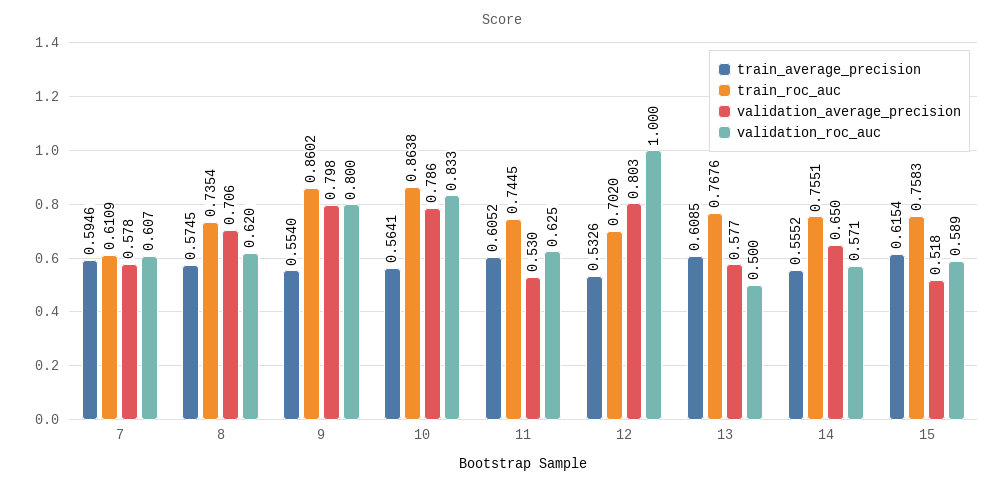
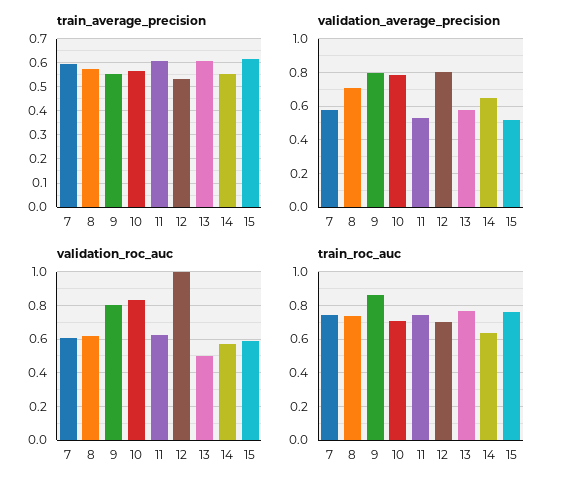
train_roc_auc, 7: 0.6109 -> 0.75
train_roc_auc, 10: 0.8638 -> 0.7
train_roc_auc, 14: 0.7551 -> 0.65

